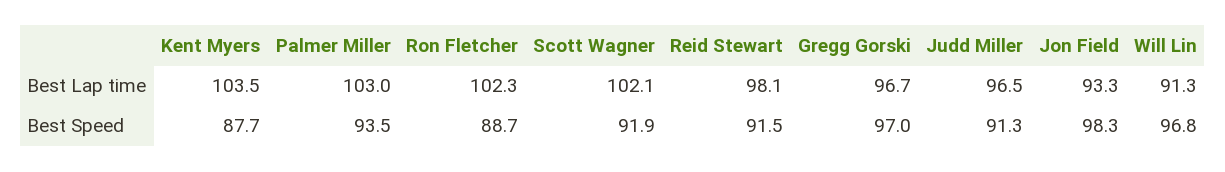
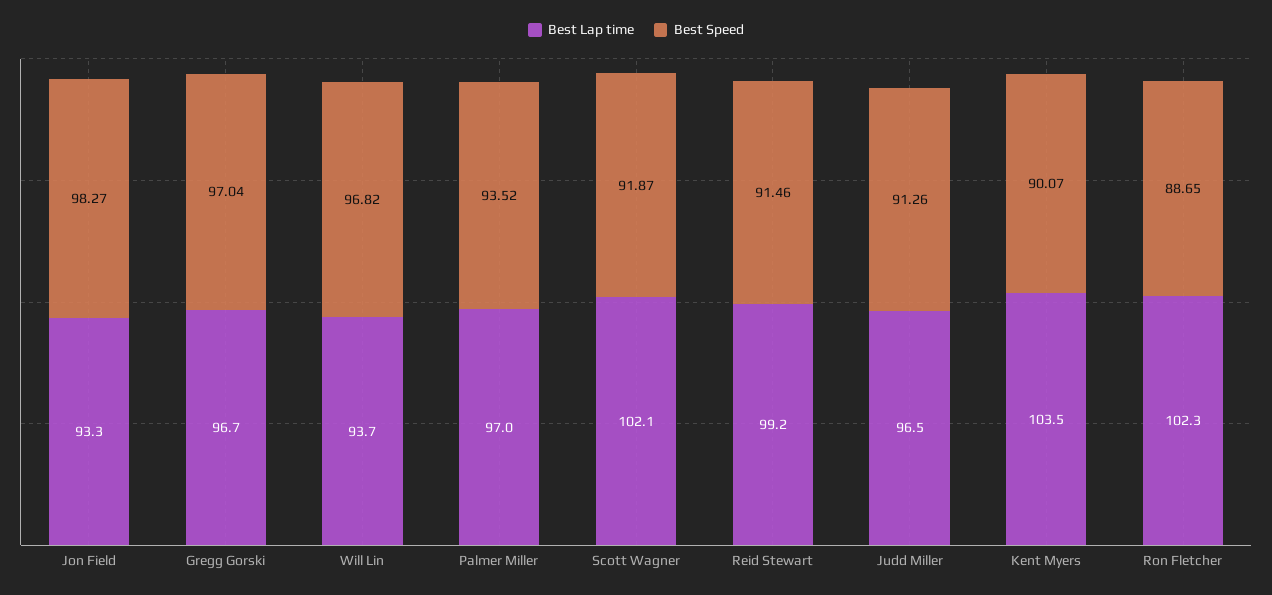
Best Lap time, Palmer Miller: 103 -> 97
Best Lap time, Reid Stewart: 98.1 -> 99.2
Best Lap time, Will Lin: 91.3 -> 93.7
Best Speed, Kent Myers: 87.7 -> 90.07

